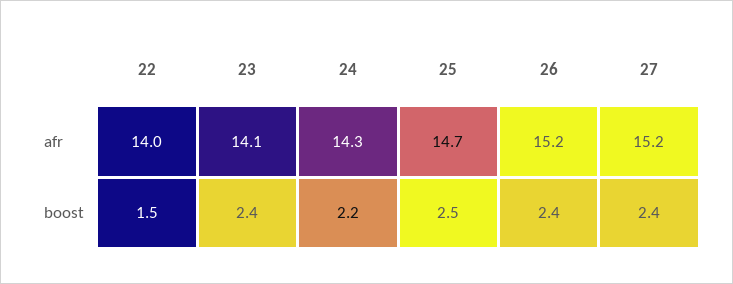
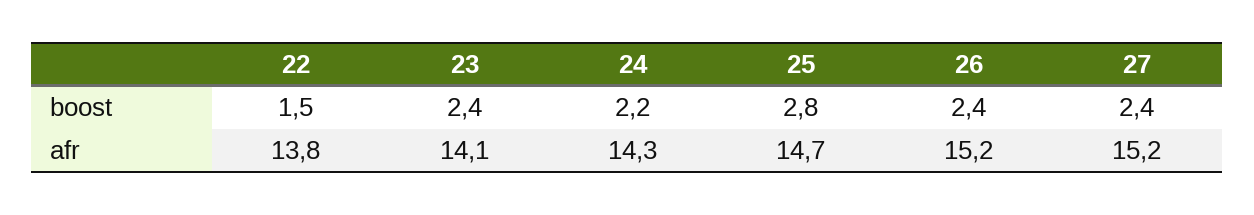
22, afr: 14 -> 13.8
25, boost: 2.5 -> 2.8

